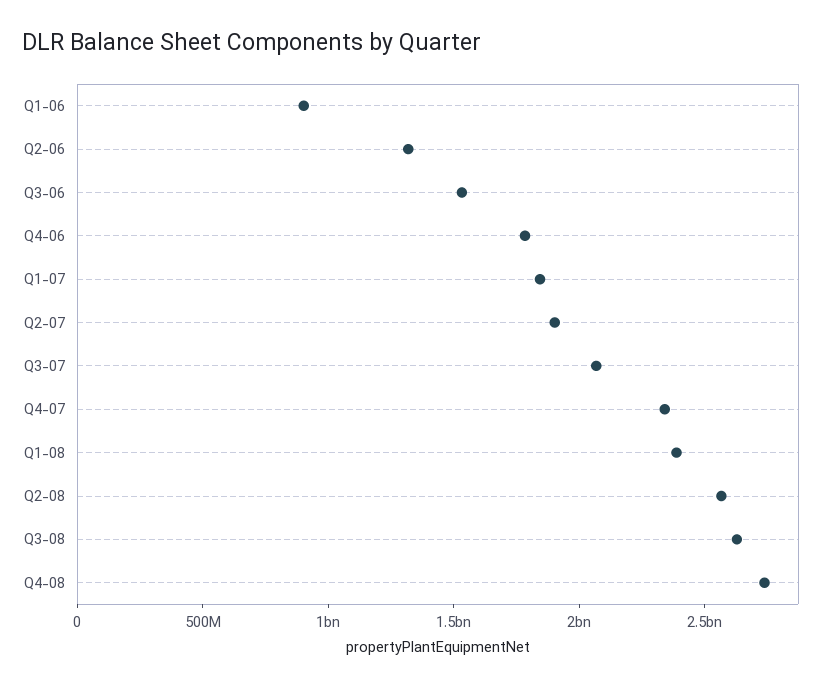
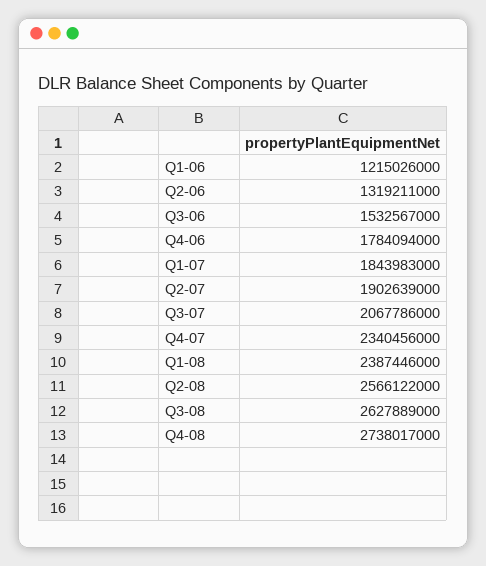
Q1-06: 900000000 -> 1215026000

